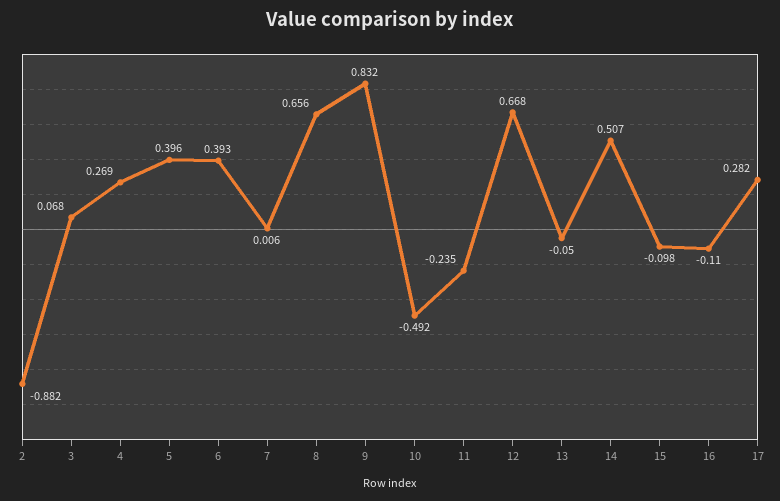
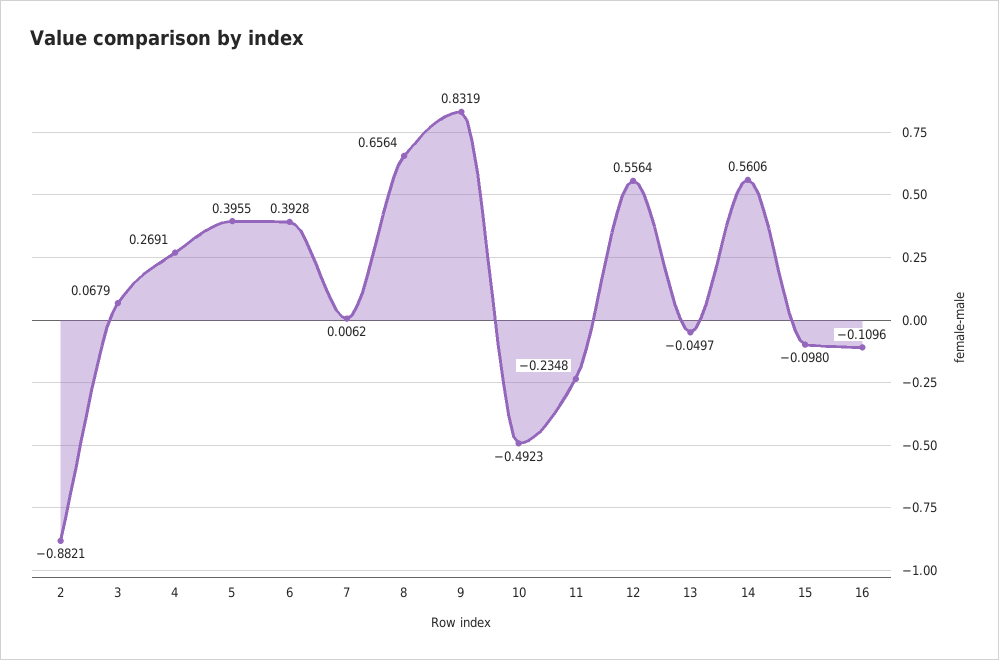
12: 0.668 -> 0.5564
14: 0.507 -> 0.5606
17: 0.282 -> none

